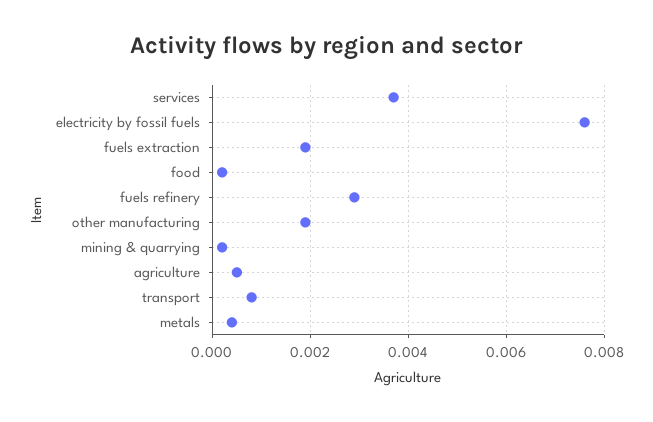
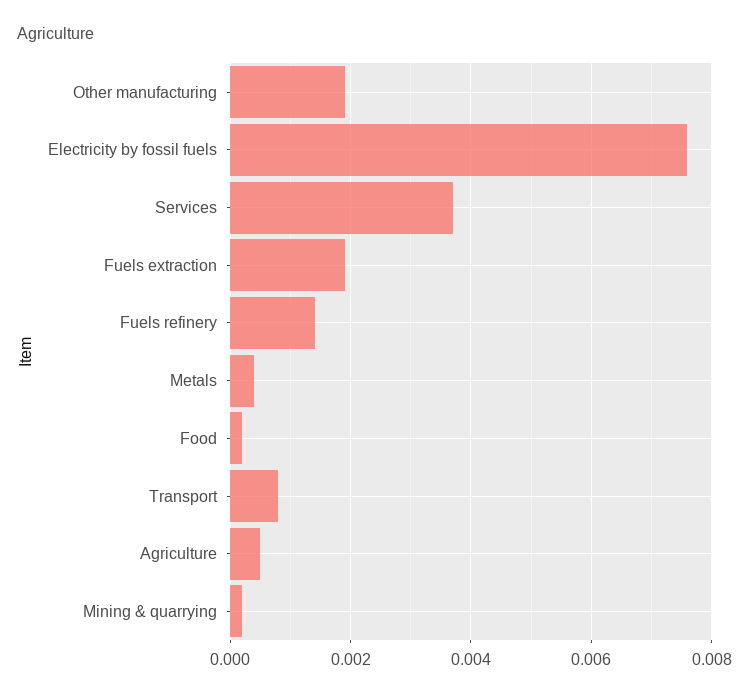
fuels refinery: 0.003 -> 0.0015

